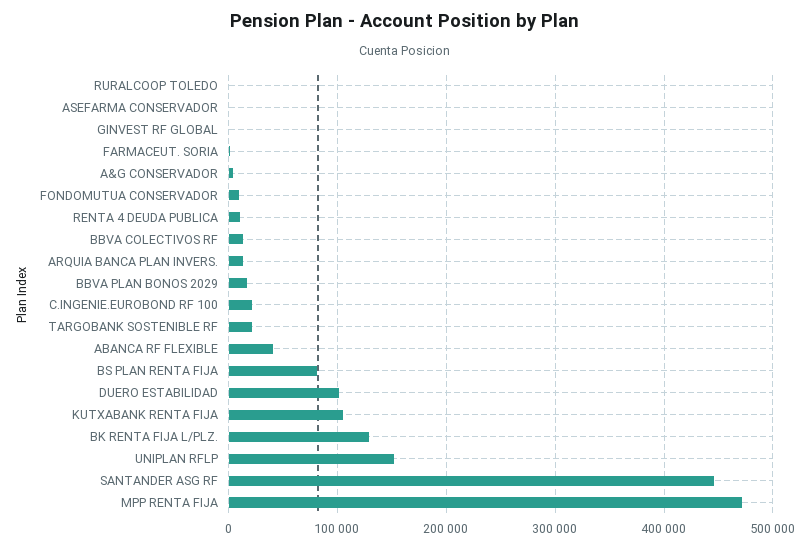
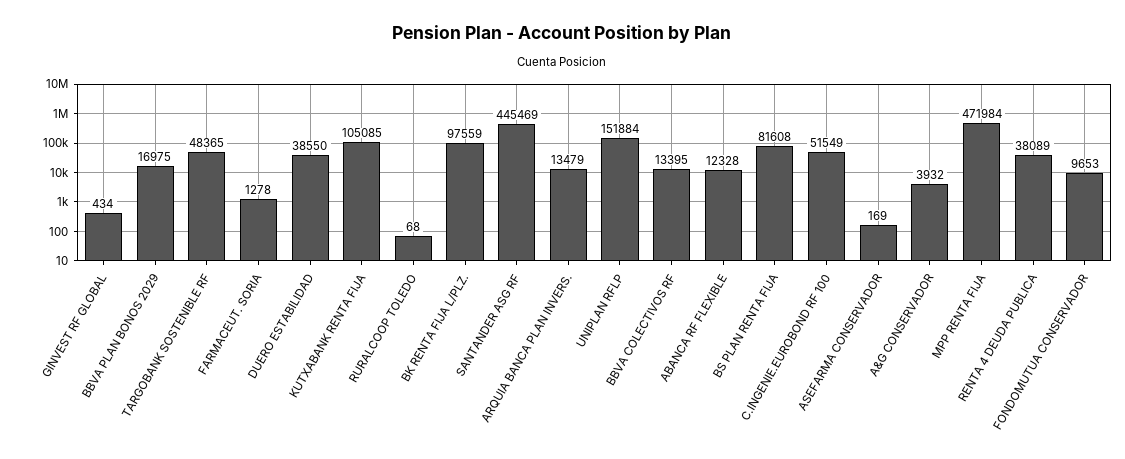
RENTA 4 DEUDA PUBLICA: 10000 -> 38089
C.INGENIE.EUROBOND RF 100: 20000 -> 51549
TARGOBANK SOSTENIBLE RF: 20000 -> 48365
ABANCA RF FLEXIBLE: 40000 -> 12328
DUERO ESTABILIDAD: 100000 -> 38550
BK RENTA FIJA L/PLZ.: 130000 -> 97559

